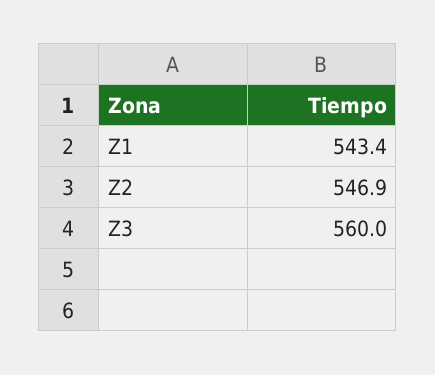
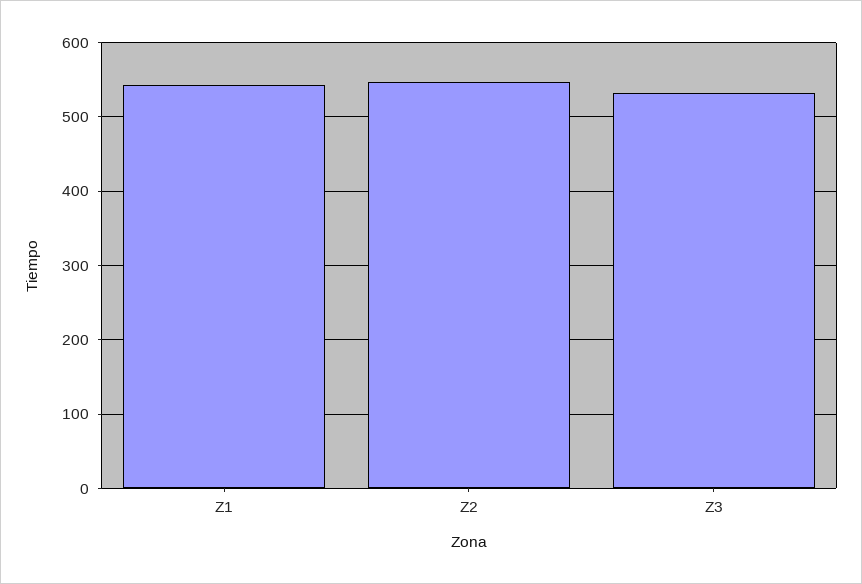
Z3: 560 -> 530

